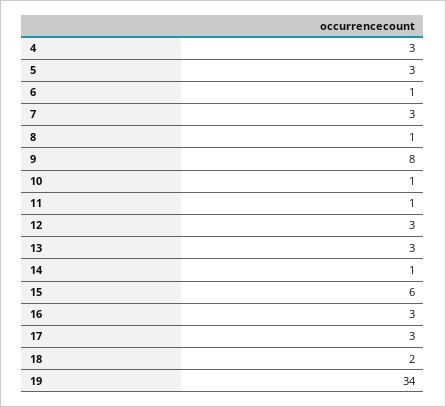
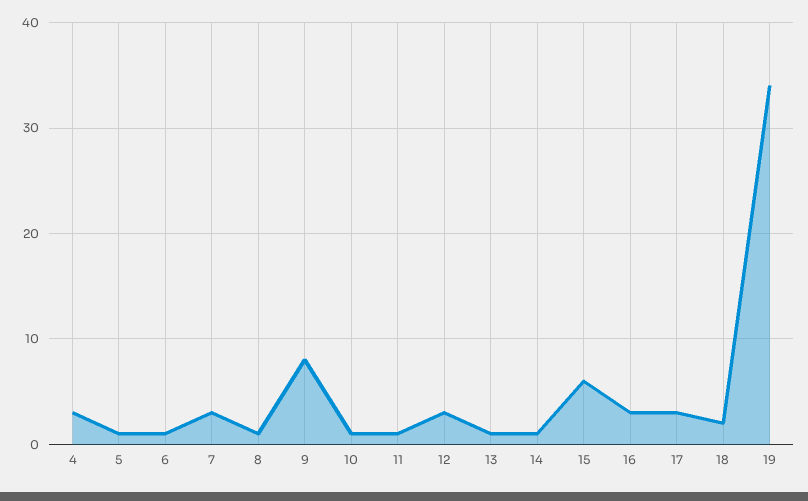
5: 3 -> 1
13: 3 -> 1

